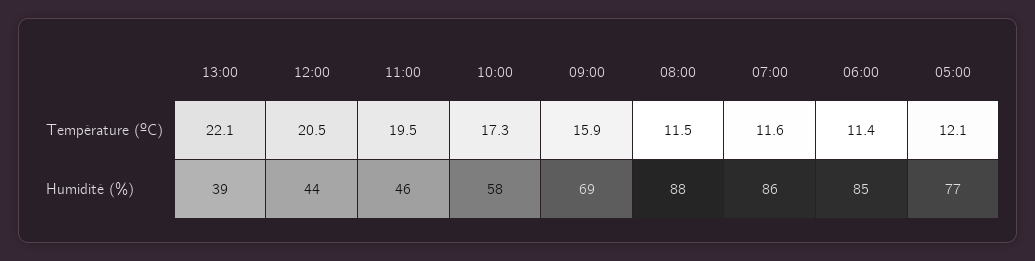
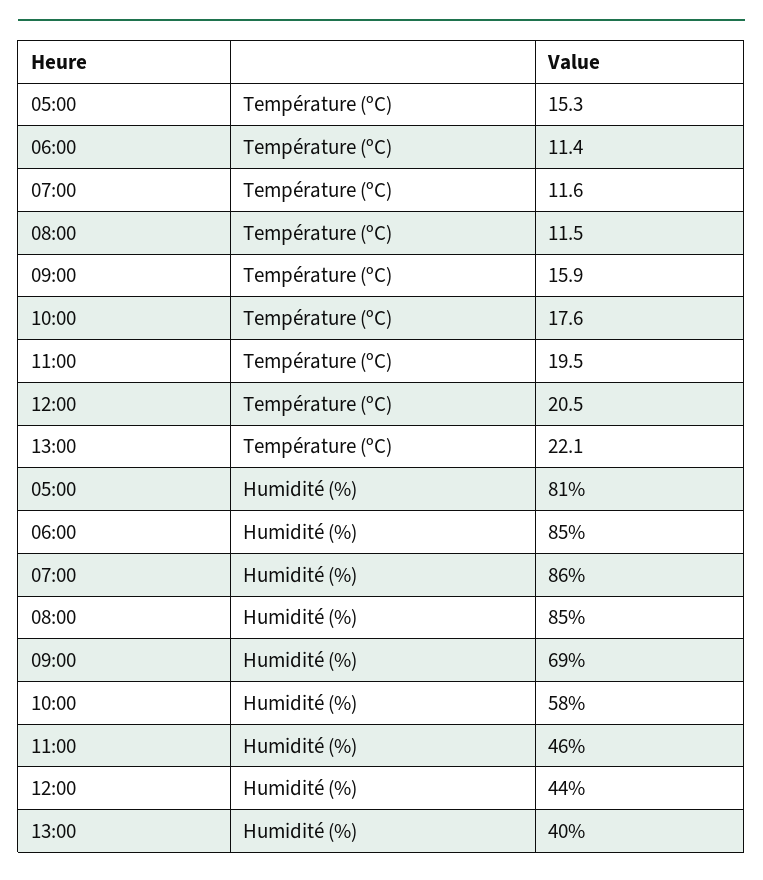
10:00, Température (ºC): 17.3 -> 17.6
05:00, Température (ºC): 12.1 -> 15.3
13:00, Humidité (%): 39 -> 40
08:00, Humidité (%): 88 -> 85
05:00, Humidité (%): 77 -> 81

